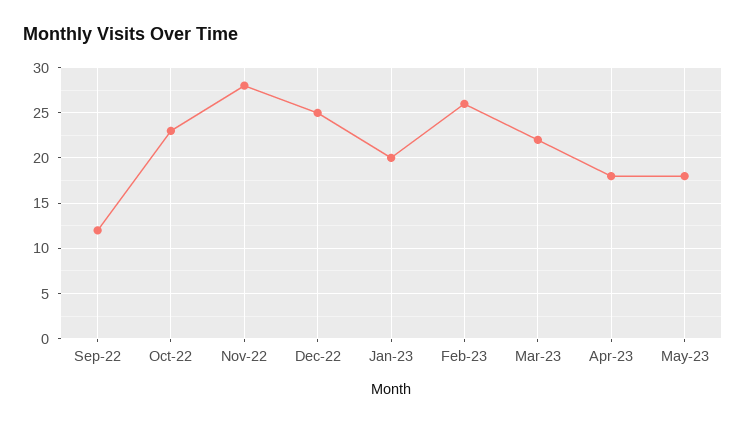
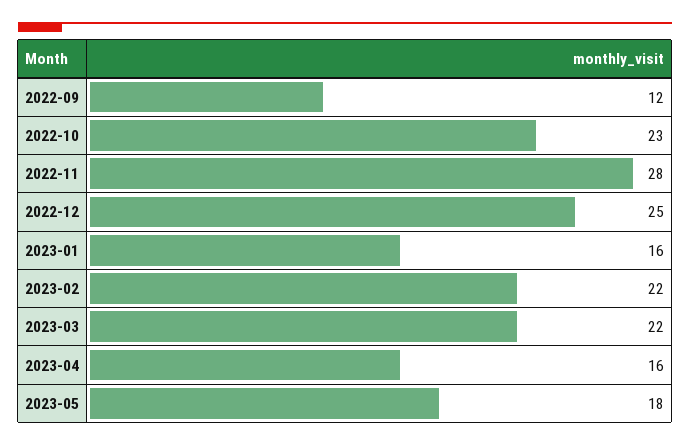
Jan-23: 20 -> 16
Feb-23: 26 -> 22
Apr-23: 18 -> 16

